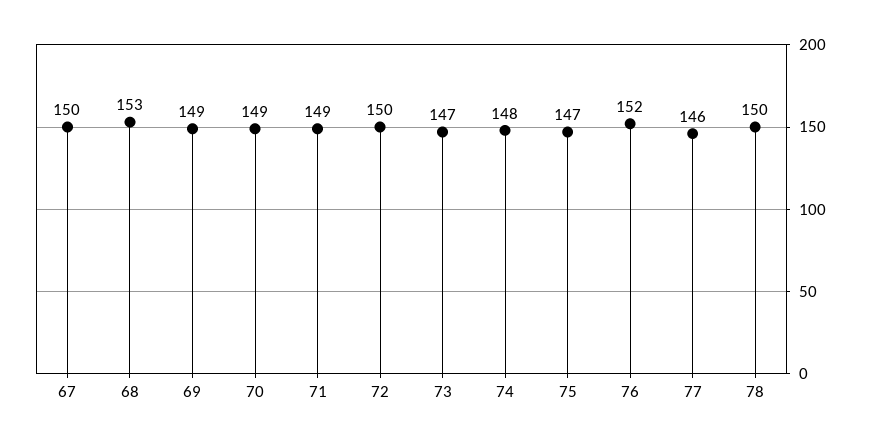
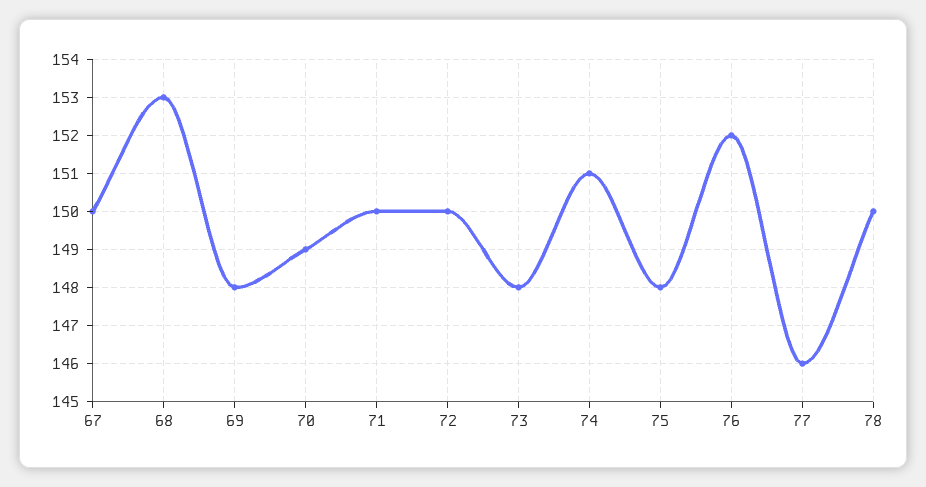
69: 149 -> 148
71: 149 -> 150
73: 147 -> 148
74: 148 -> 151
75: 147 -> 148

